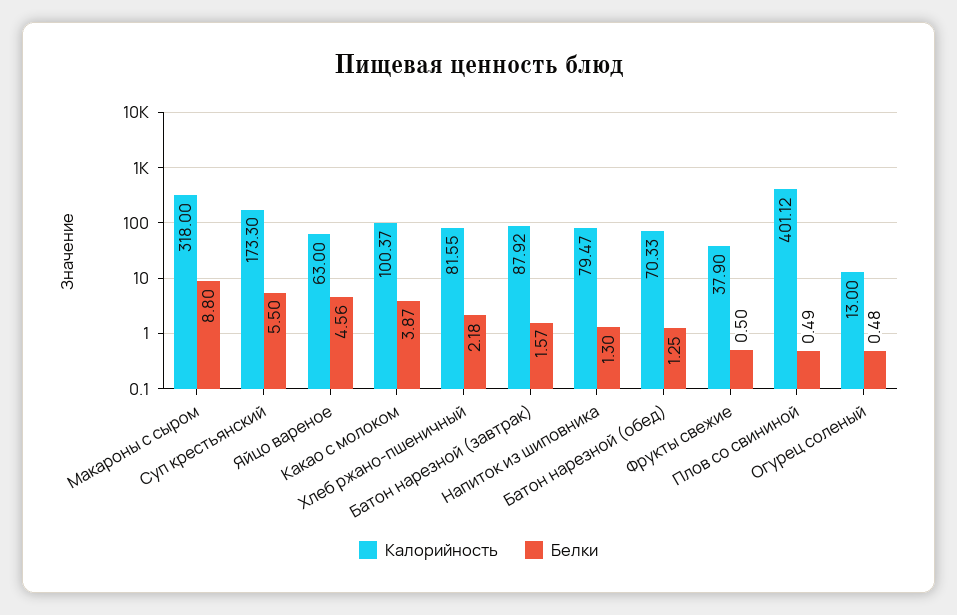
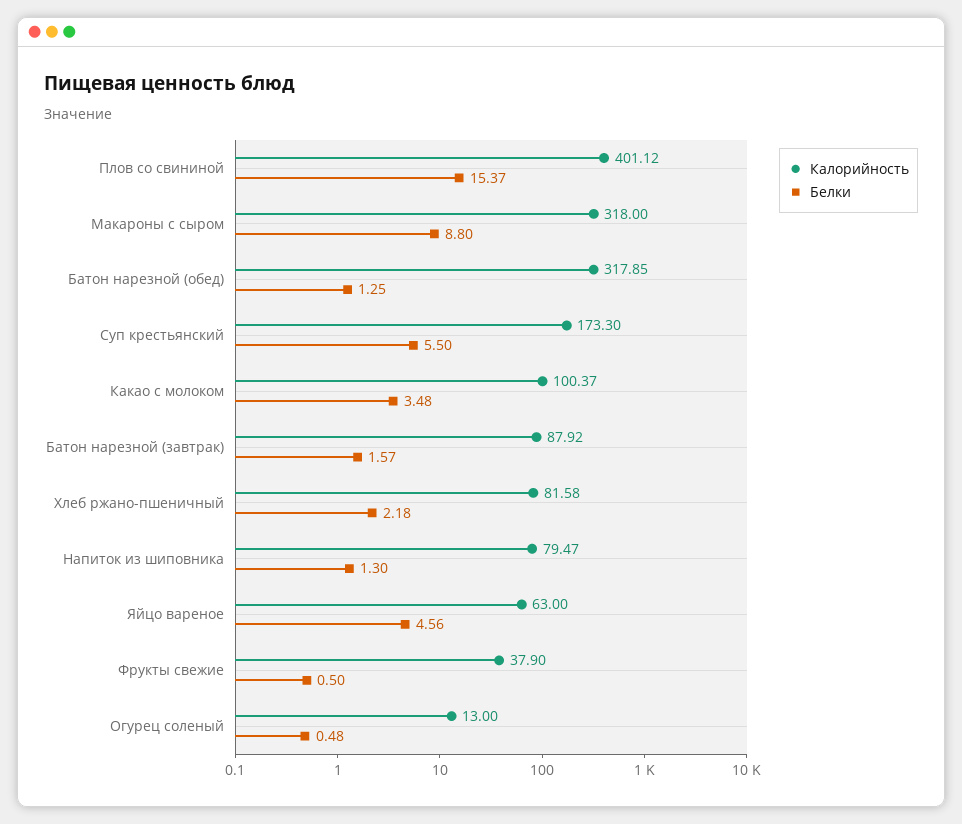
Белки, Какао с молоком: 3.87 -> 3.48
Калорийность, Хлеб ржано-пшеничный: 81.55 -> 81.58
Калорийность, Батон нарезной (обед): 70.33 -> 317.85
Белки, Плов со свининой: 0.49 -> 15.37

